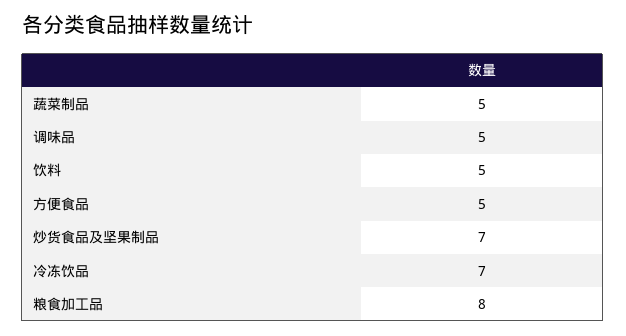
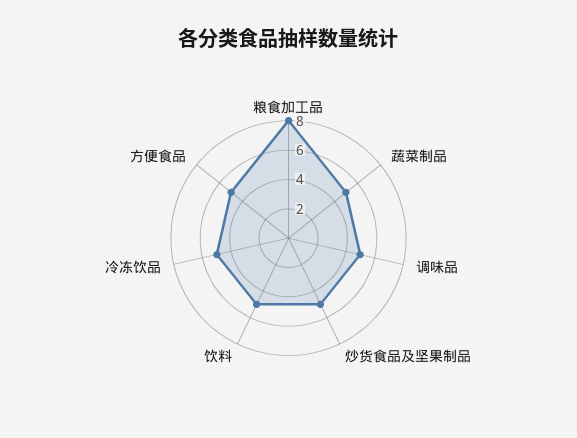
炒货食品及坚果制品: 7 -> 5
冷冻饮品: 7 -> 5

